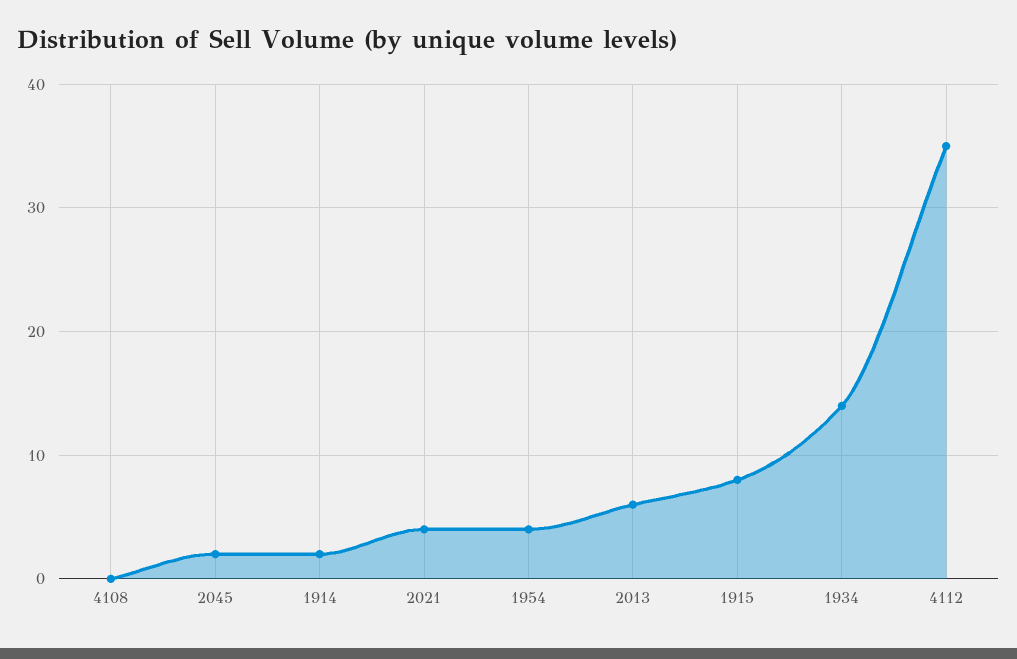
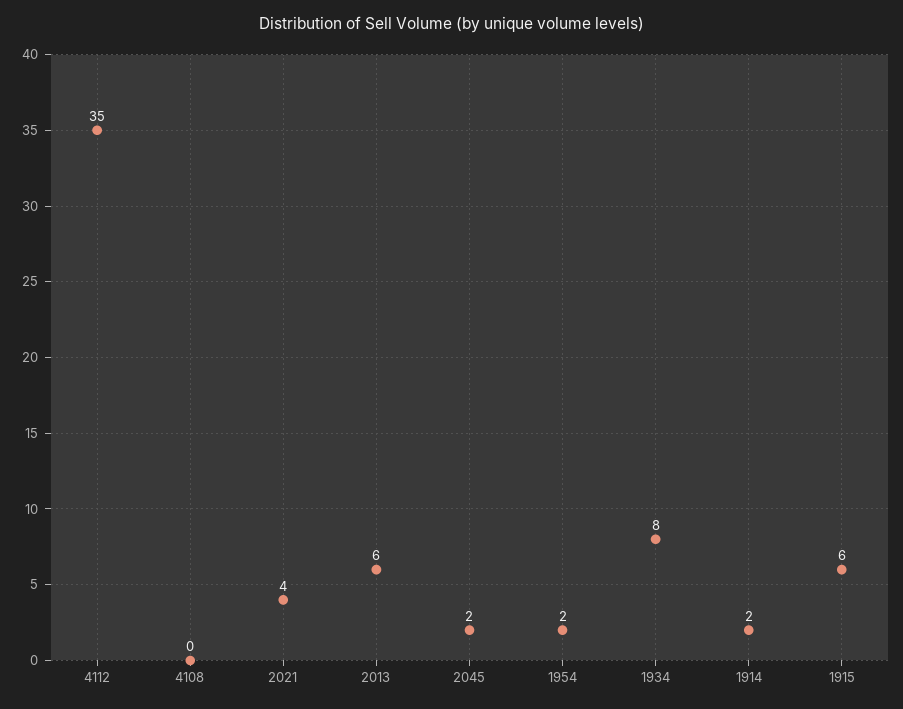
1954: 4 -> 2
1915: 8 -> 6
1934: 14 -> 8

